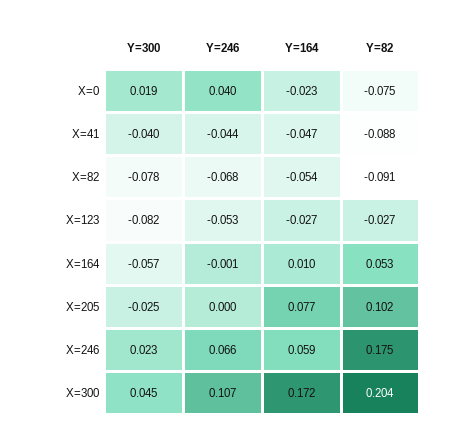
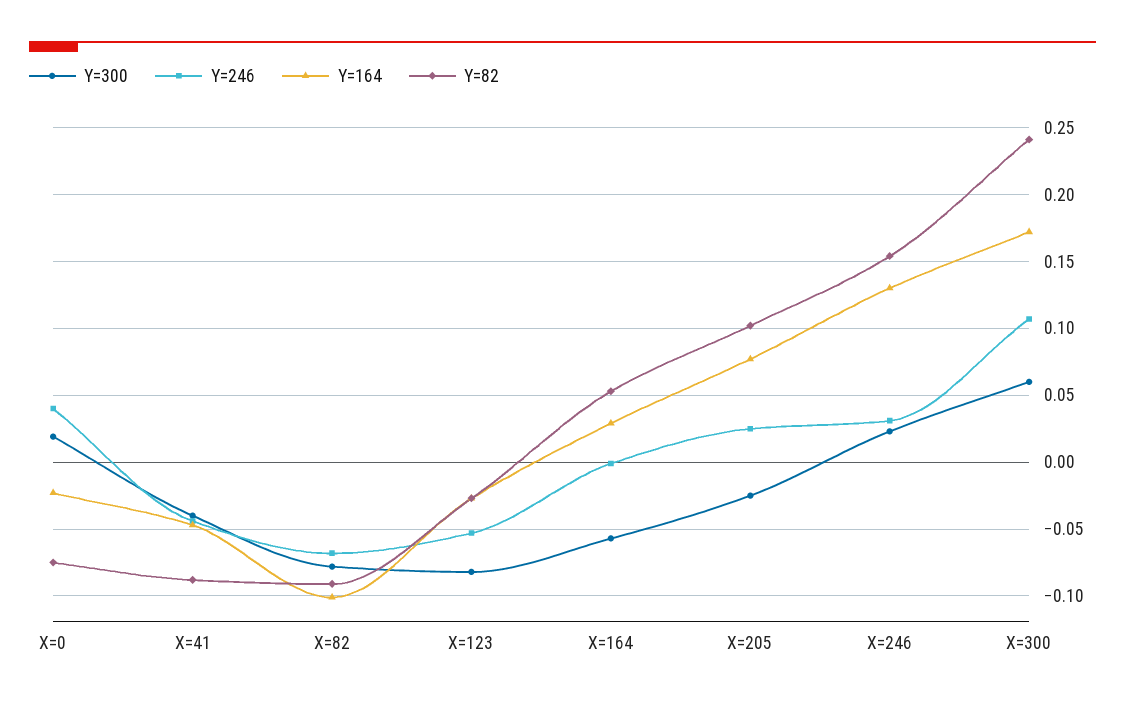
Y=164, X=82: -0.054 -> -0.1
Y=164, X=164: 0.01 -> 0.03
Y=246, X=205: 0 -> 0.025
Y=246, X=246: 0.066 -> 0.03
Y=164, X=246: 0.059 -> 0.13
Y=82, X=246: 0.175 -> 0.155
Y=300, X=300: 0.045 -> 0.06
Y=82, X=300: 0.204 -> 0.24

